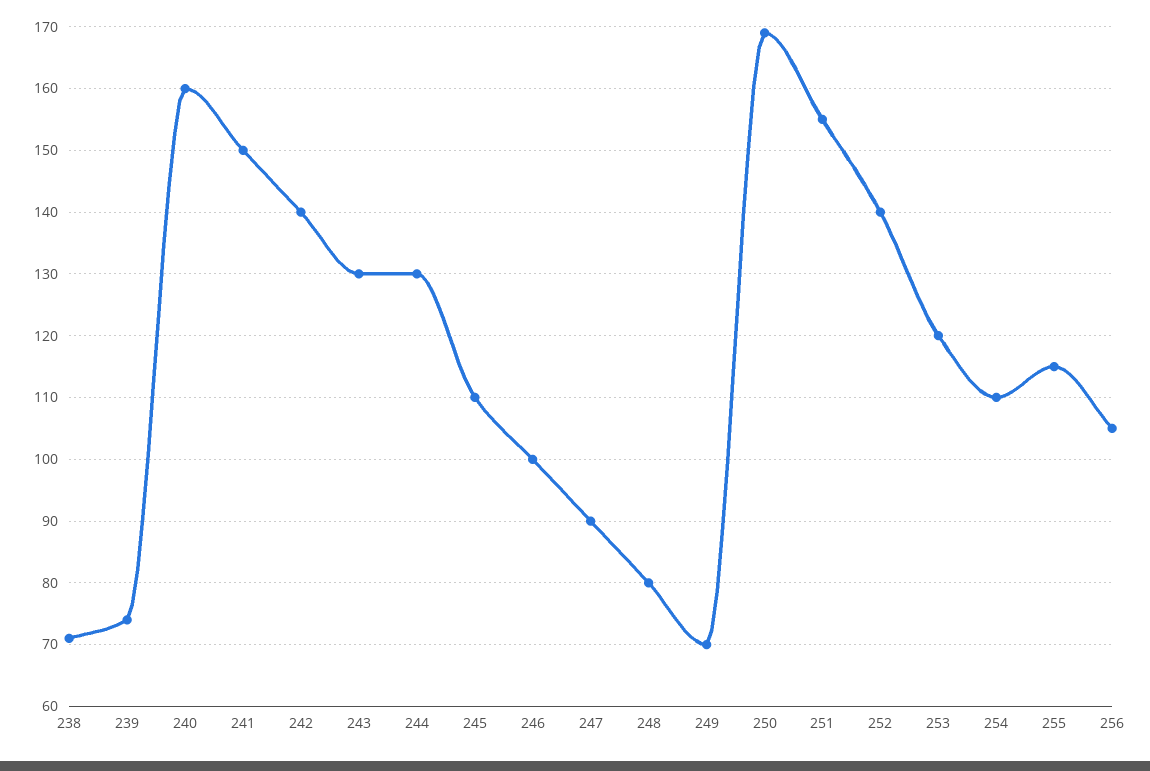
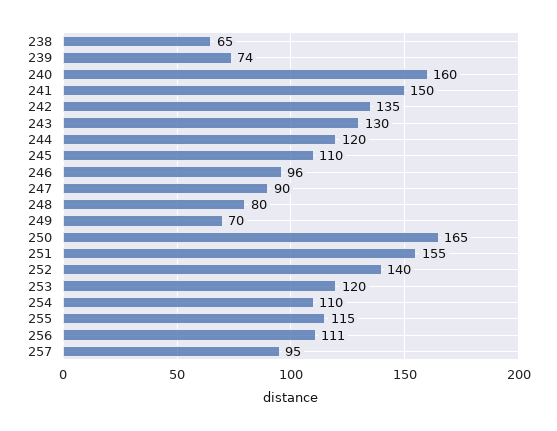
238: 71 -> 65
242: 140 -> 135
244: 130 -> 120
246: 100 -> 96
250: 169 -> 165
256: 105 -> 111
257: none -> 95

